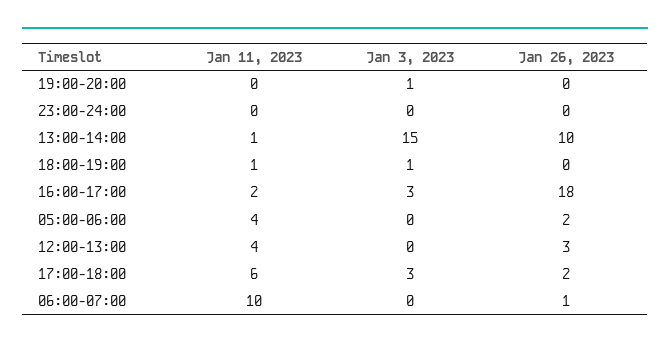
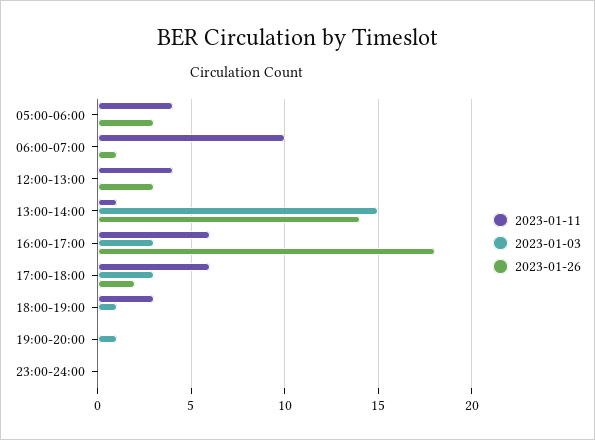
Jan 26, 2023, 13:00-14:00: 10 -> 14
Jan 11, 2023, 18:00-19:00: 1 -> 3
Jan 11, 2023, 16:00-17:00: 2 -> 6
Jan 26, 2023, 05:00-06:00: 2 -> 3

